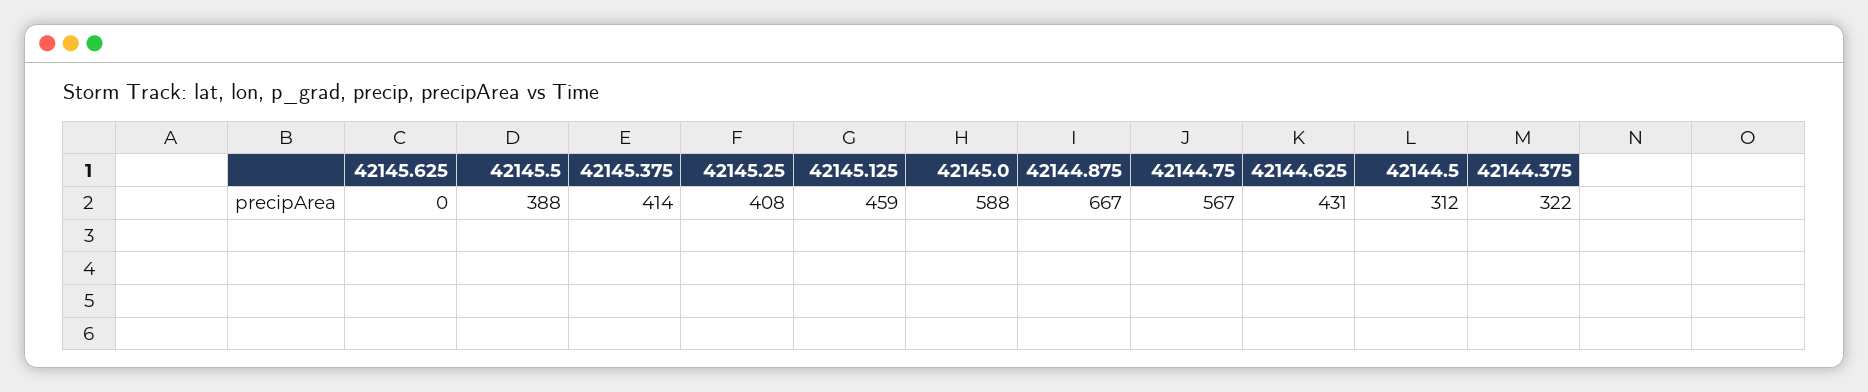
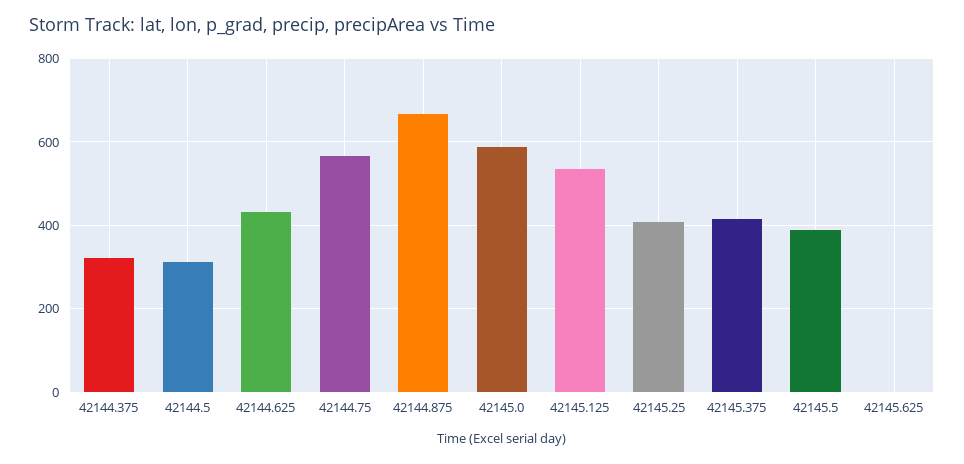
42145.125: 459 -> 540

